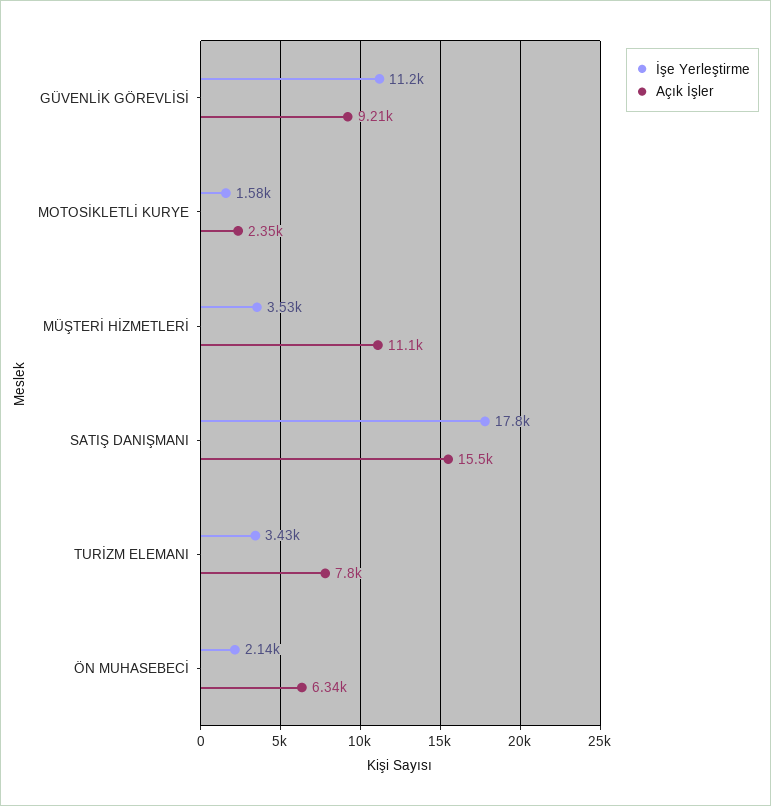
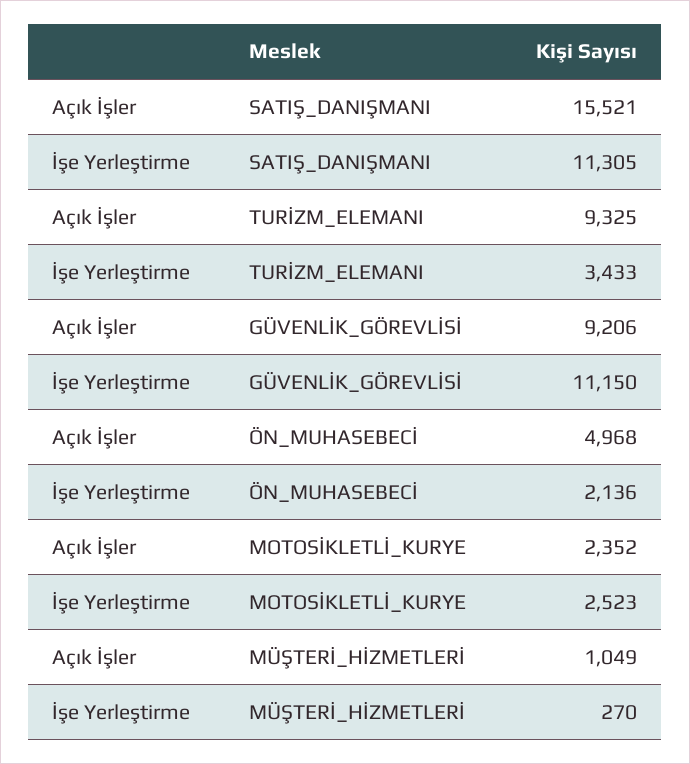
İşe Yerleştirme, MOTOSİKLETLİ KURYE: 1580 -> 2523
İşe Yerleştirme, MÜŞTERİ HİZMETLERİ: 3530 -> 270
Açık İşler, MÜŞTERİ HİZMETLERİ: 11100 -> 1049
İşe Yerleştirme, SATIŞ DANIŞMANI: 17800 -> 11305
Açık İşler, TURİZM ELEMANI: 7800 -> 9325
Açık İşler, ÖN MUHASEBECİ: 6340 -> 4968

